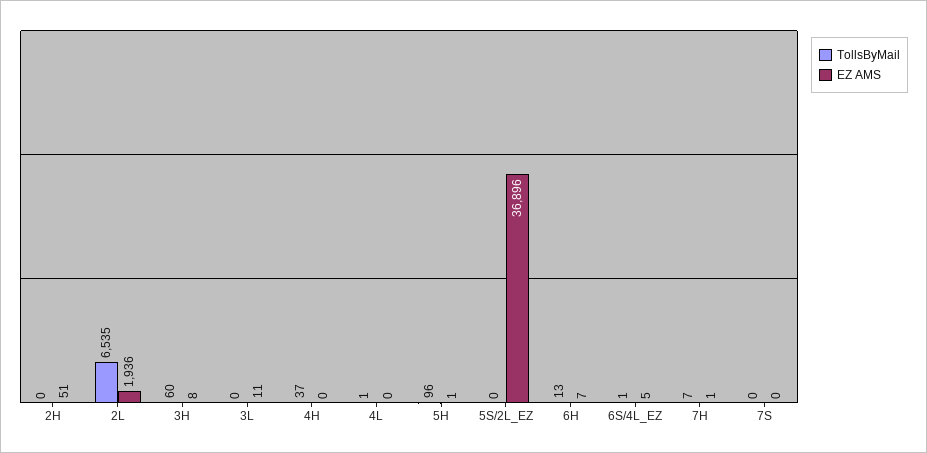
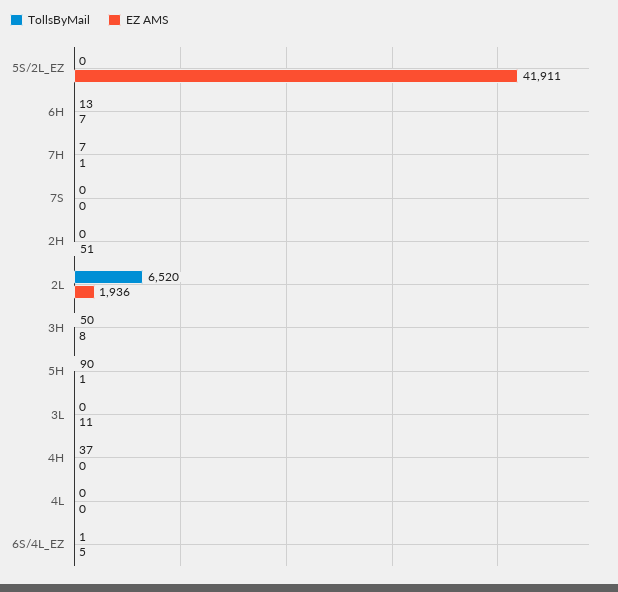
TollsByMail, 2L: 6535 -> 6520
TollsByMail, 3H: 60 -> 50
TollsByMail, 4L: 1 -> 0
TollsByMail, 5H: 96 -> 90
EZ AMS, 5S/2L_EZ: 36896 -> 41911

